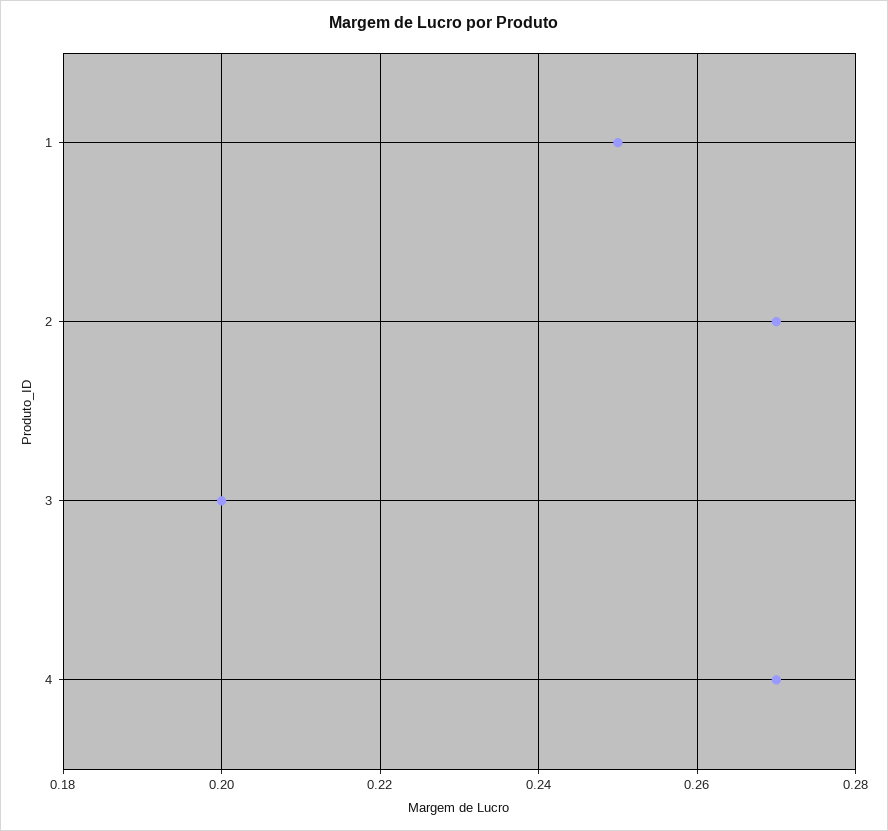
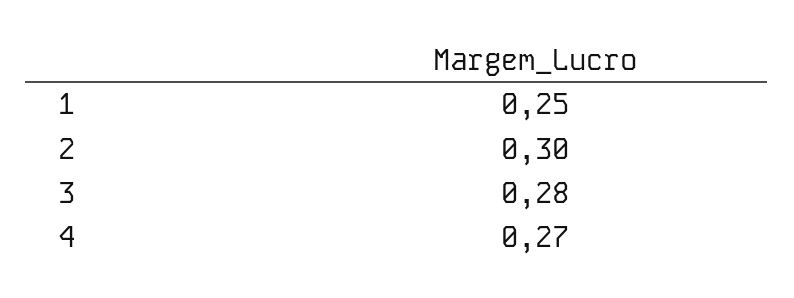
2: 0.27 -> 0.3
3: 0.2 -> 0.28

